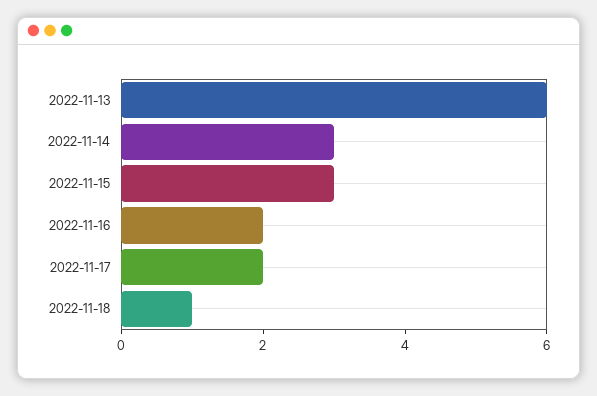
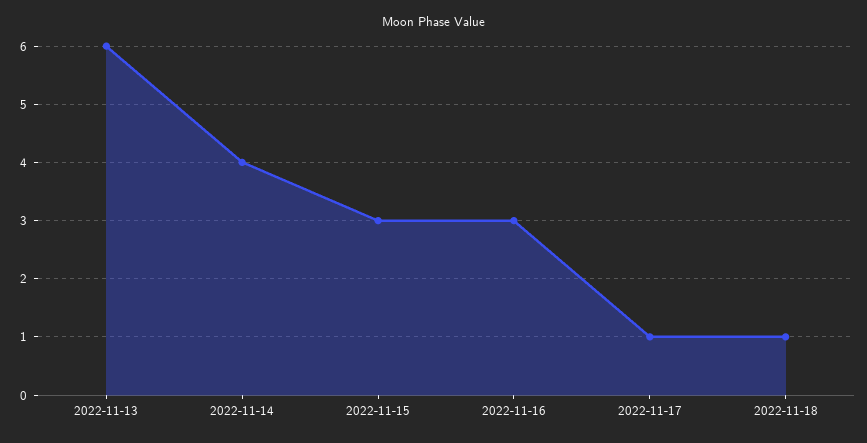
2022-11-14: 3 -> 4
2022-11-16: 2 -> 3
2022-11-17: 2 -> 1

